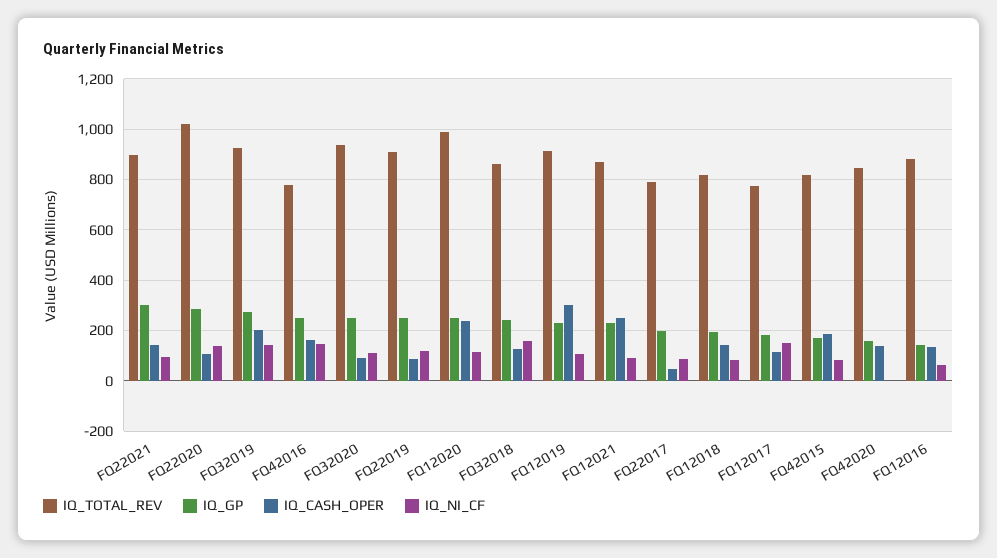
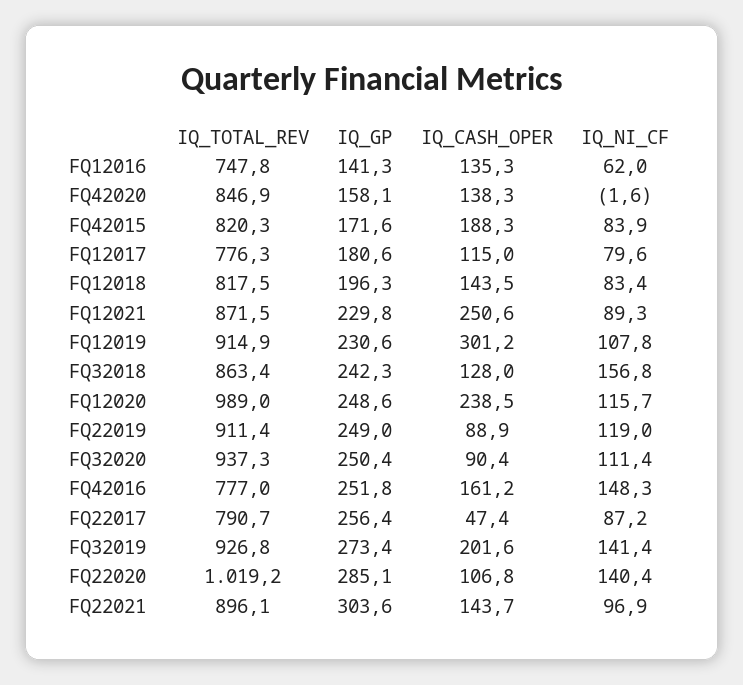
IQ_GP, FQ22017: 200 -> 256.4
IQ_NI_CF, FQ12017: 150 -> 79.6
IQ_TOTAL_REV, FQ12016: 875 -> 747.8

